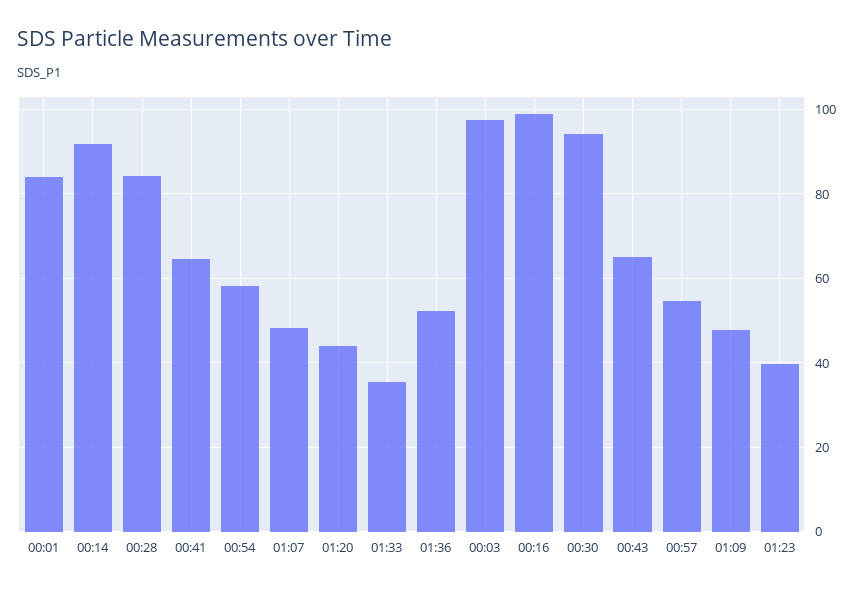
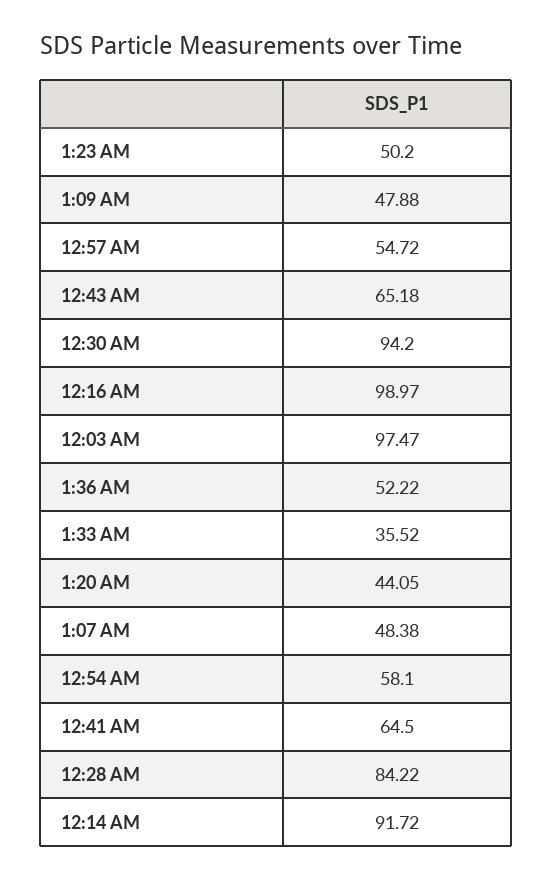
00:01: 84 -> none
01:23: 40 -> 50.2

